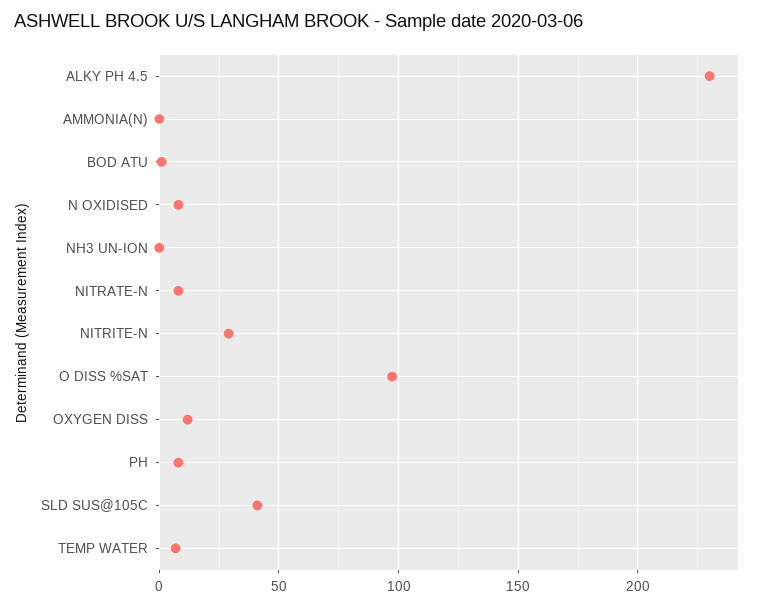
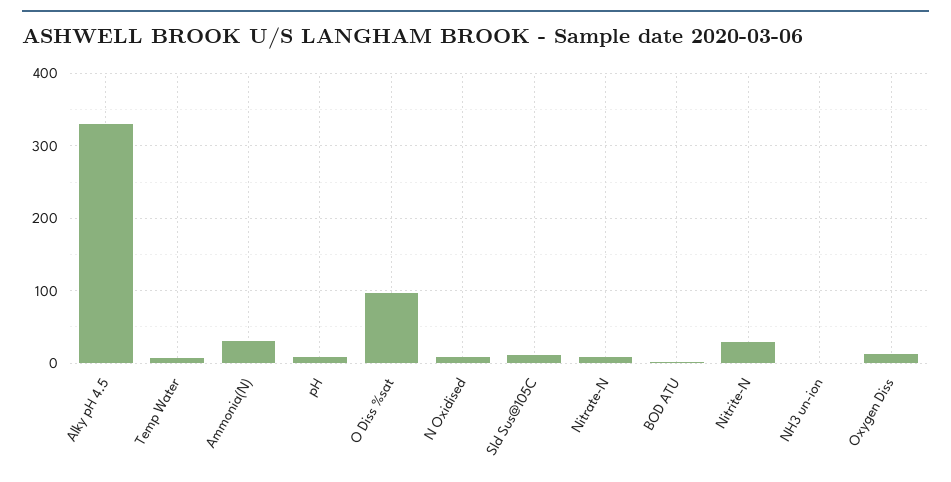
ALKY PH 4.5: 230 -> 330
AMMONIA(N): 0 -> 30
SLD SUS@105C: 40 -> 10

